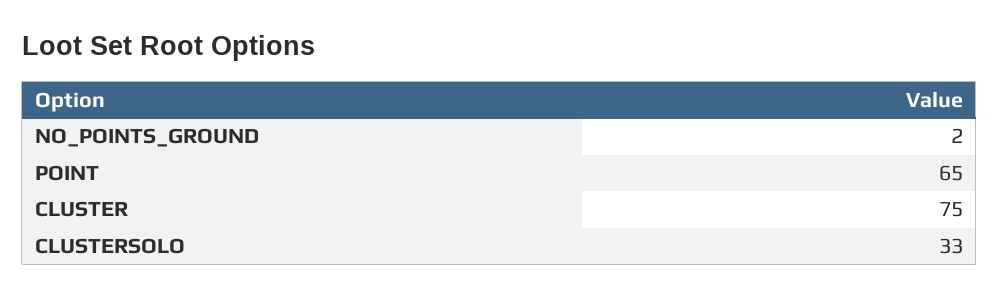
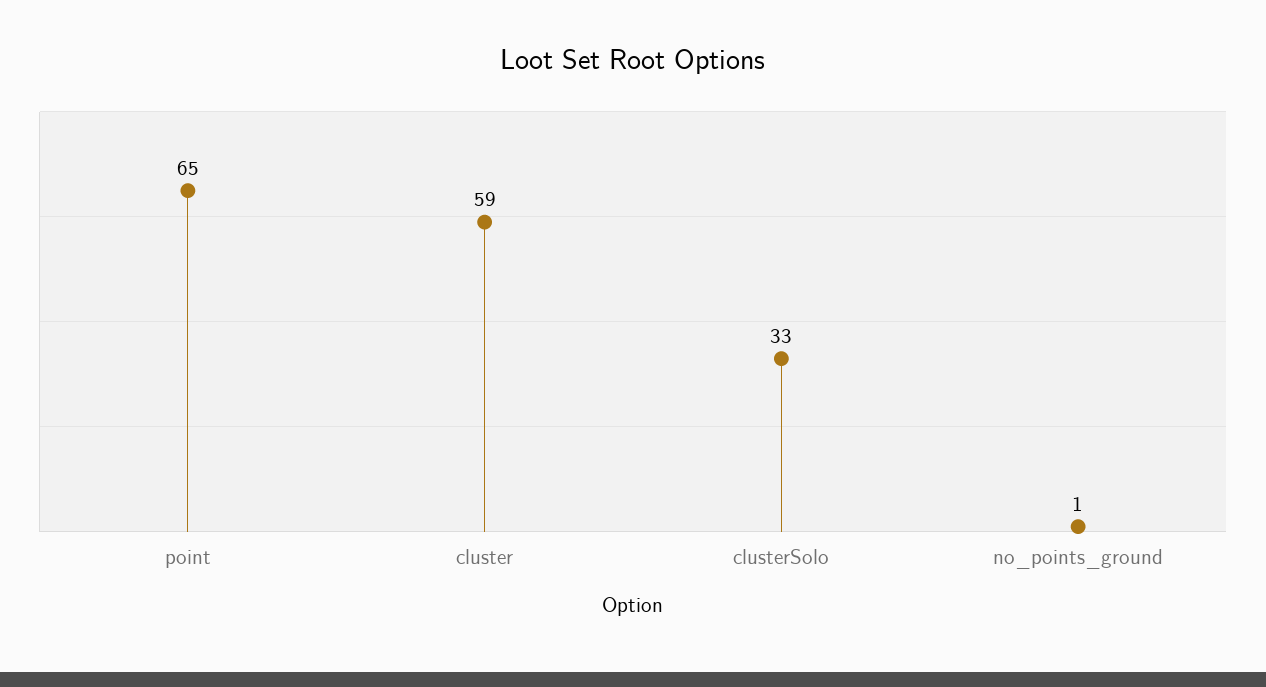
NO_POINTS_GROUND: 2 -> 1
CLUSTER: 75 -> 59

